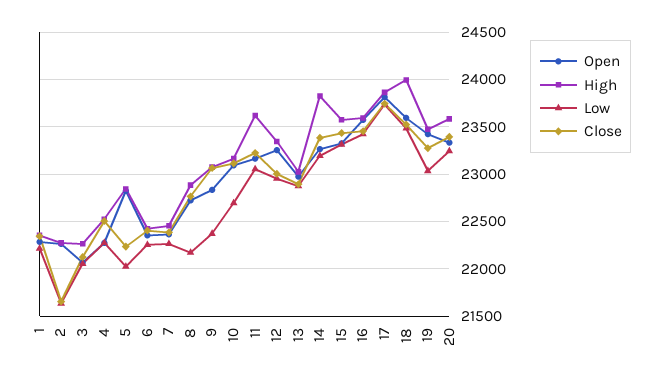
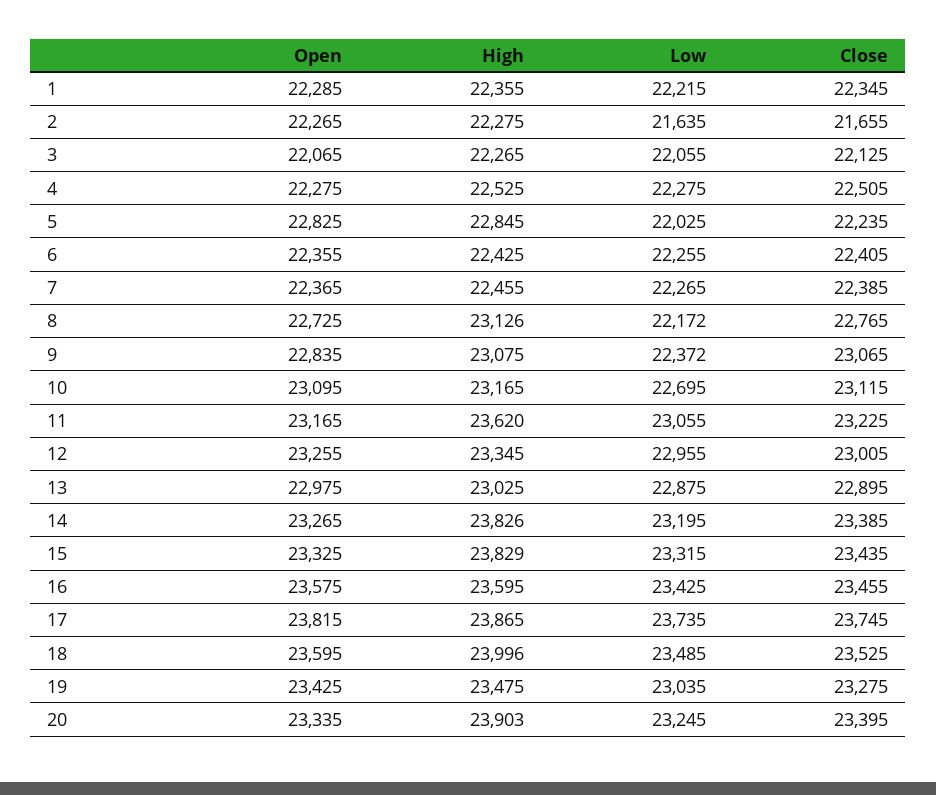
High, 8: 22900 -> 23126
High, 15: 23600 -> 23829
High, 20: 23600 -> 23903

